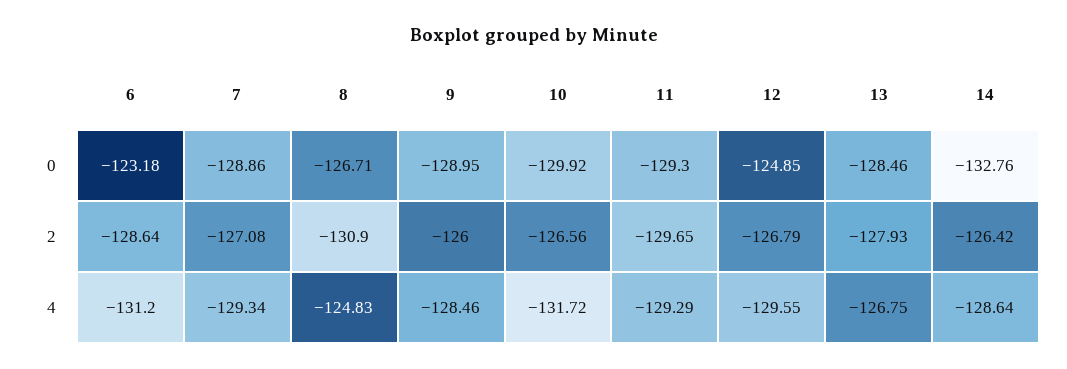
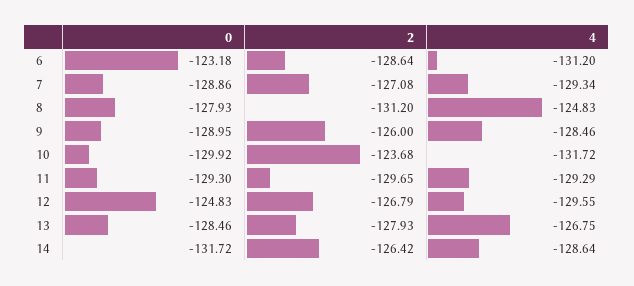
8, 0: -126.71 -> -127.93
12, 0: -124.85 -> -124.83
14, 0: -132.76 -> -131.72
8, 2: -130.9 -> -131.2
10, 2: -126.56 -> -123.68

